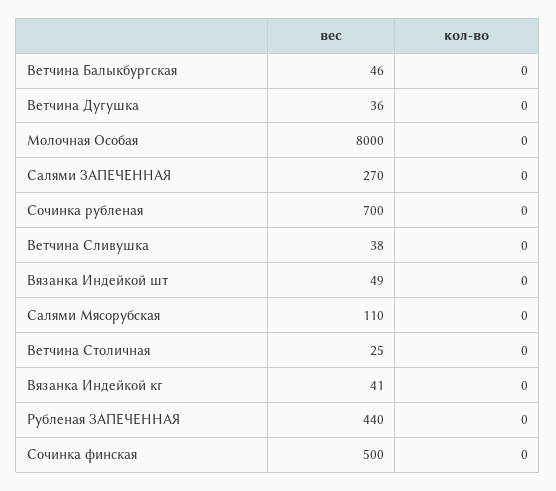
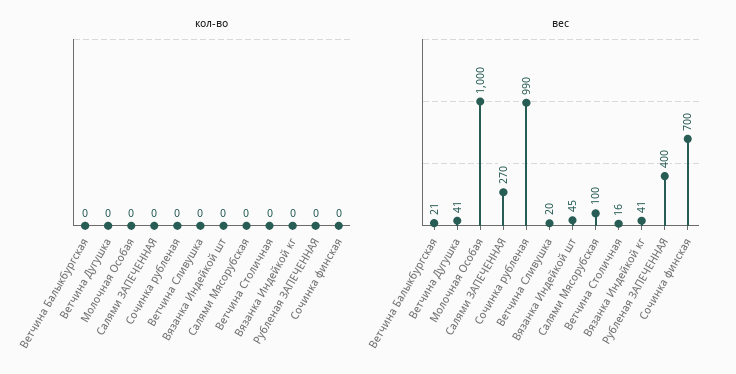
вес, Ветчина Балыкбургская: 46 -> 21
вес, Ветчина Дугушка: 36 -> 41
вес, Молочная Особая: 8000 -> 1000
вес, Сочинка рубленая: 700 -> 990
вес, Ветчина Сливушка: 38 -> 20
вес, Вязанка Индейкой шт: 49 -> 45
вес, Салями Мясорубская: 110 -> 100
вес, Ветчина Столичная: 25 -> 16
вес, Рубленая ЗАПЕЧЕННАЯ: 440 -> 400
вес, Сочинка финская: 500 -> 700

